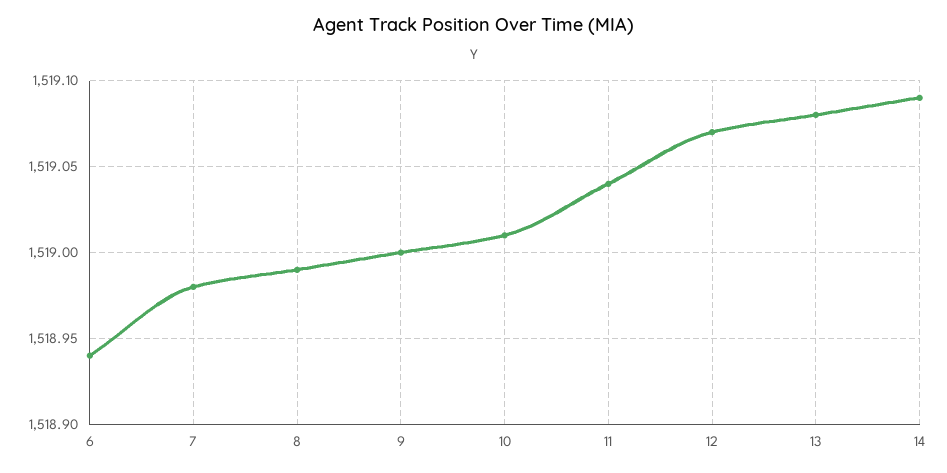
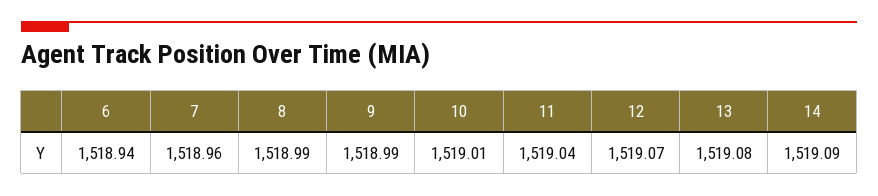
7: 1518.98 -> 1518.96
9: 1519 -> 1518.99

